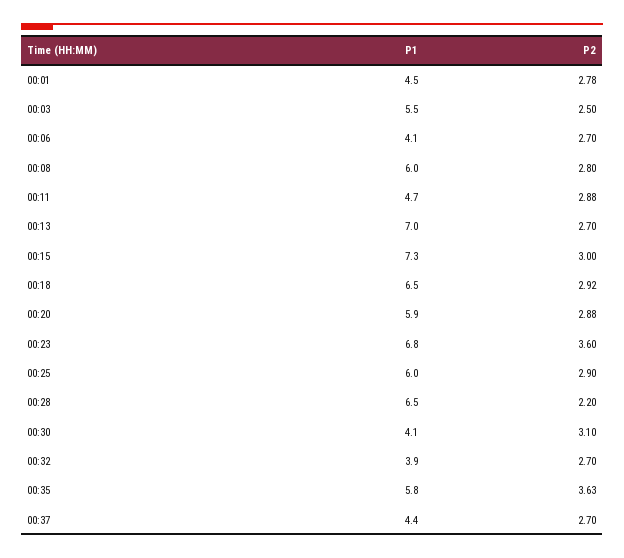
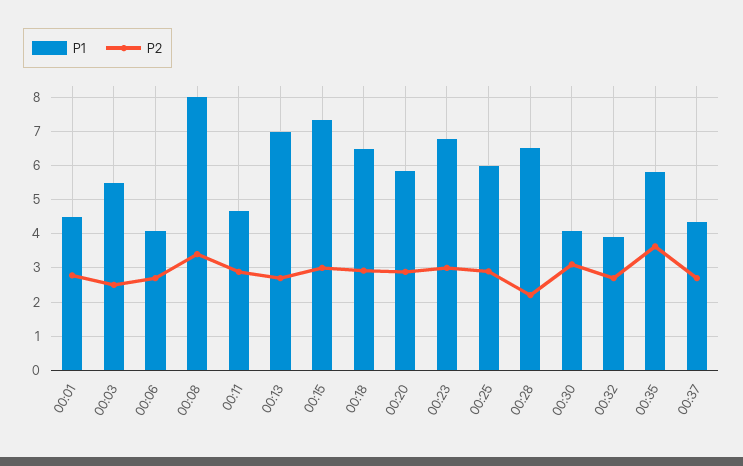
P1, 00:08: 6 -> 8
P2, 00:08: 2.8 -> 3.4
P2, 00:23: 3.6 -> 3

